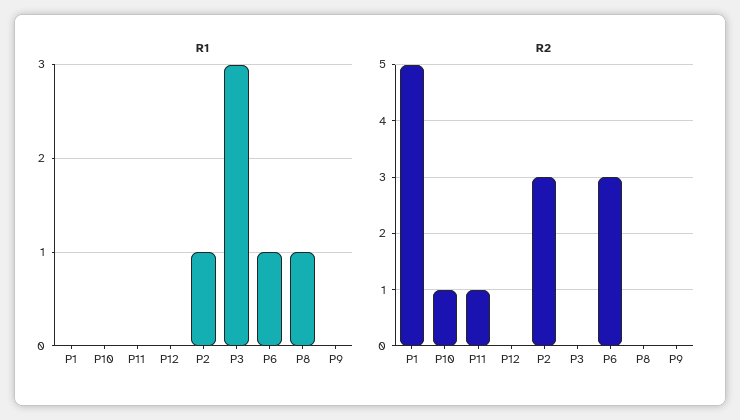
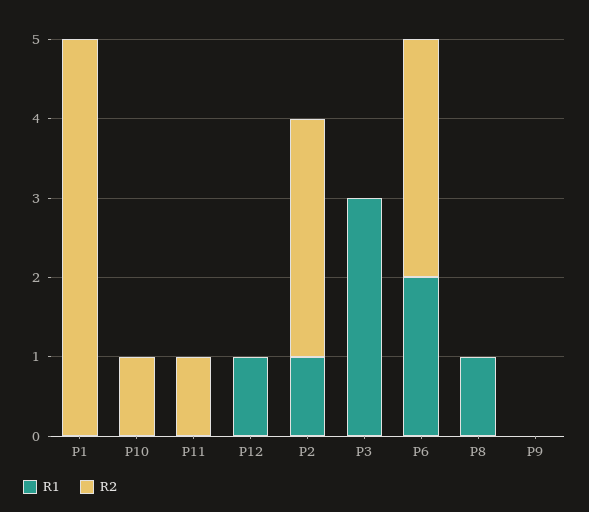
R1, P12: 0 -> 1
R1, P6: 1 -> 2

